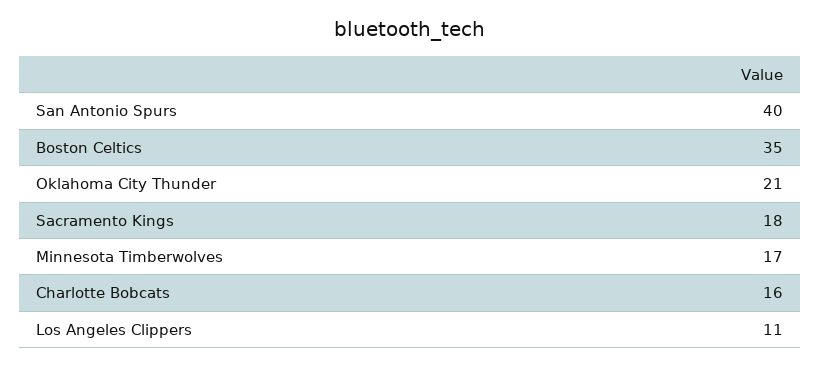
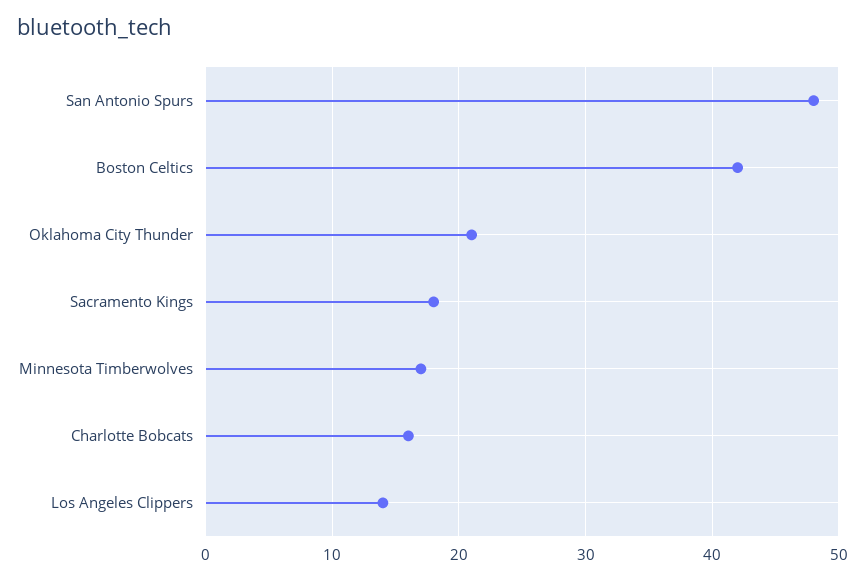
San Antonio Spurs: 40 -> 48
Boston Celtics: 35 -> 42
Los Angeles Clippers: 11 -> 14

